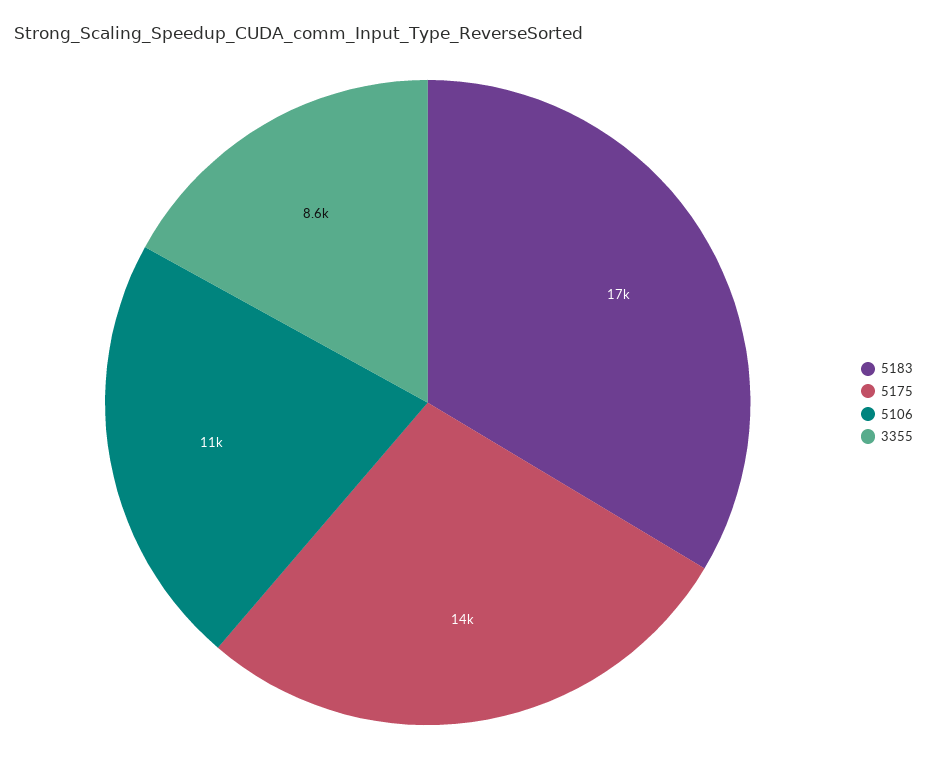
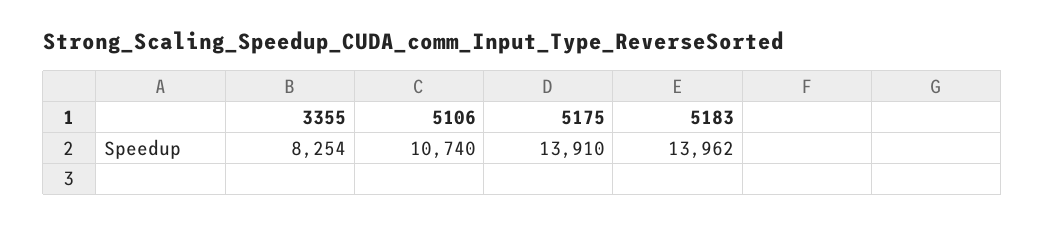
5183: 17000 -> 13962
3355: 8600 -> 8254

